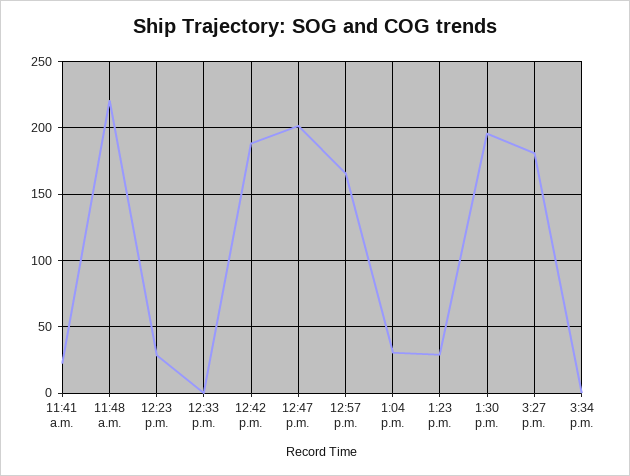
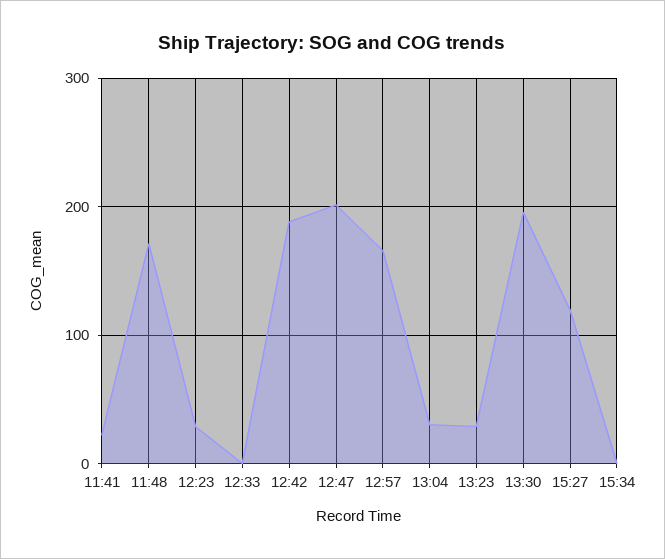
11:48 a.m.: 220 -> 170
3:27 p.m.: 180 -> 120

